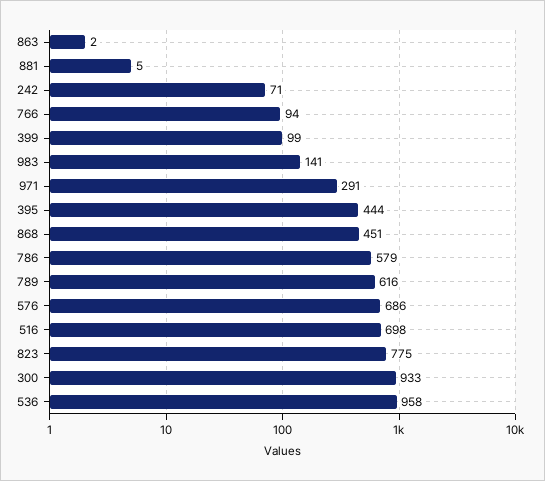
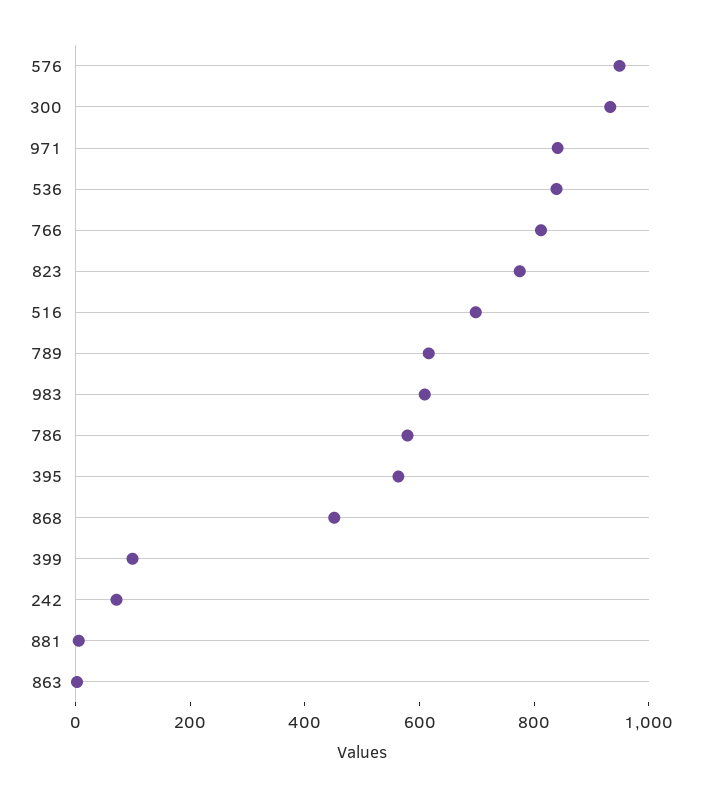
766: 94 -> 800
983: 141 -> 600
971: 291 -> 850
395: 444 -> 550
576: 686 -> 950
536: 958 -> 850

